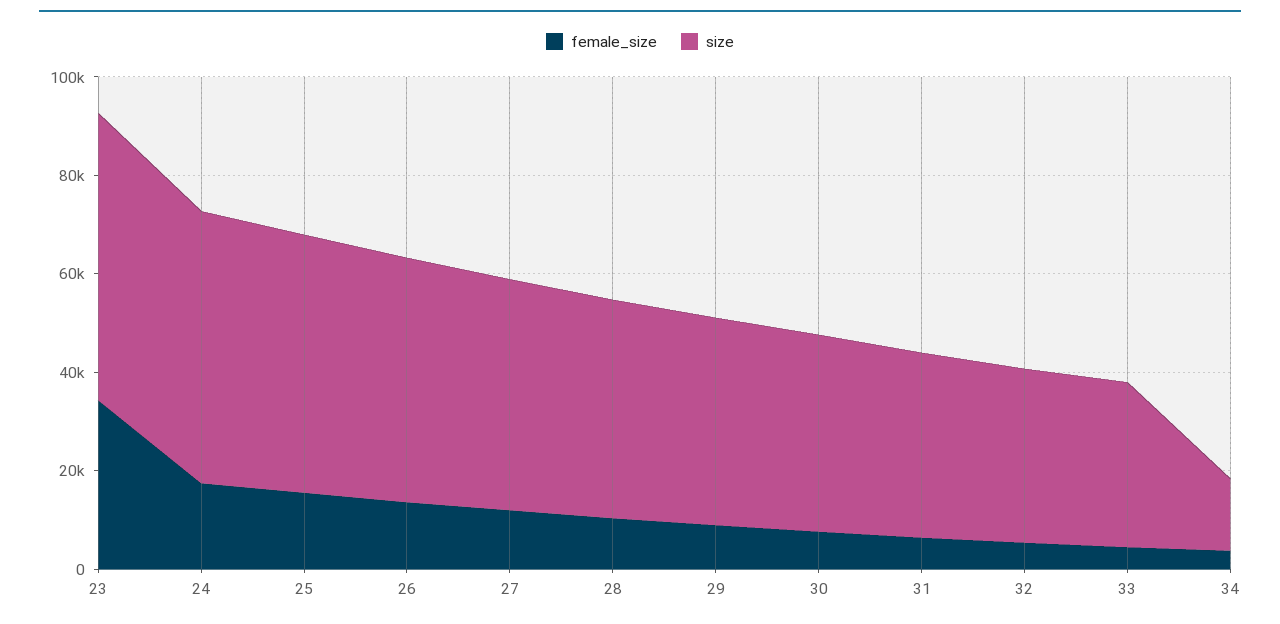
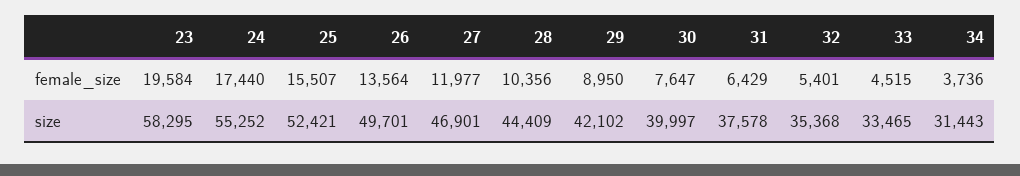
female_size, 23: 35000 -> 19584
size, 34: 15000 -> 31443

